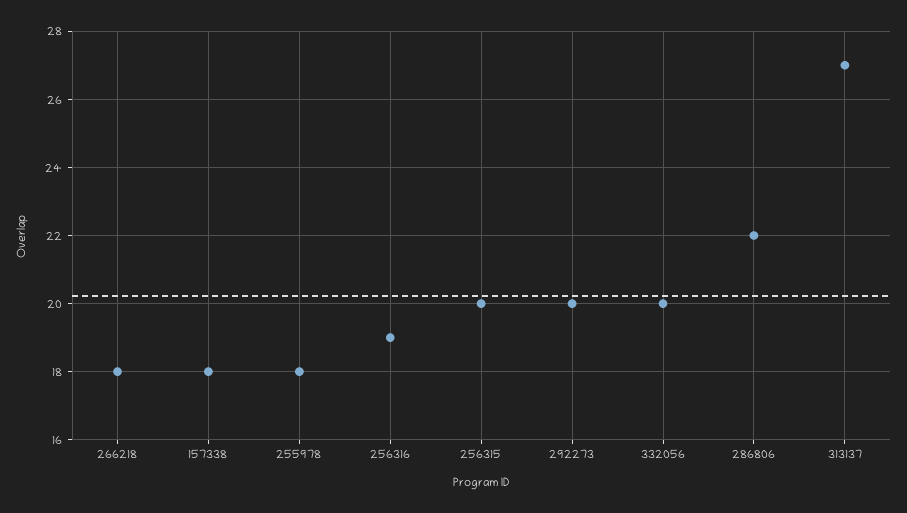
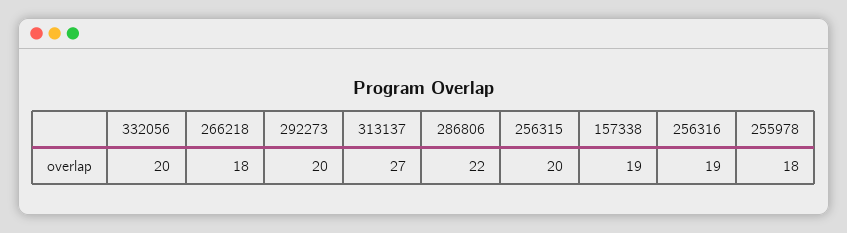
157338: 18 -> 19

